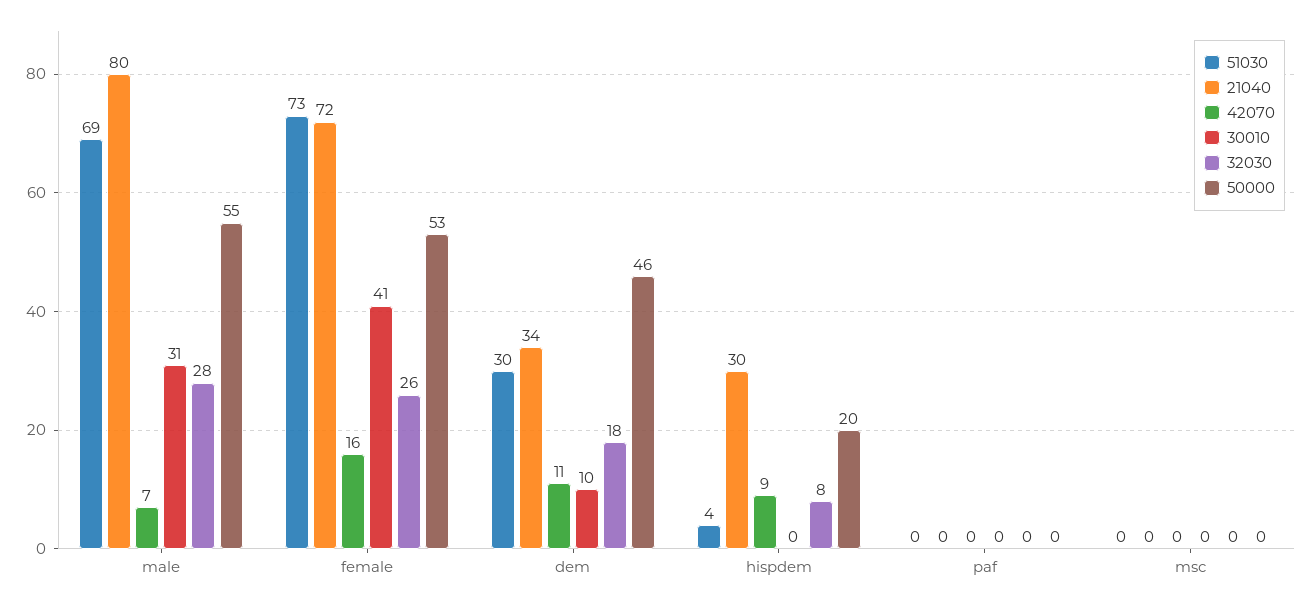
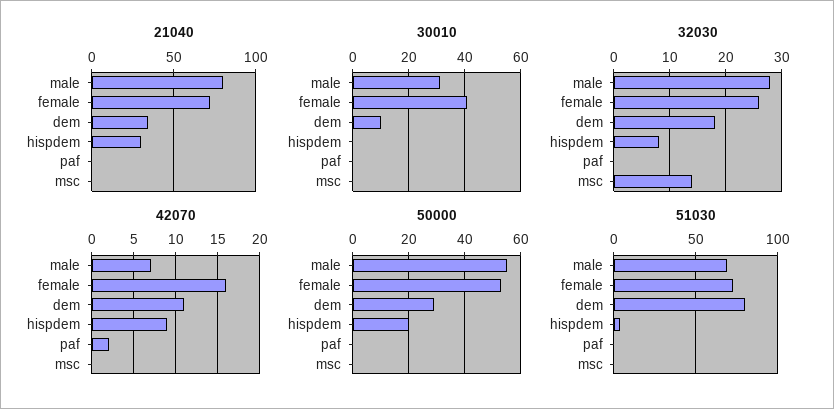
51030, dem: 30 -> 80
50000, dem: 46 -> 30
42070, paf: 0 -> 2
32030, msc: 0 -> 15

